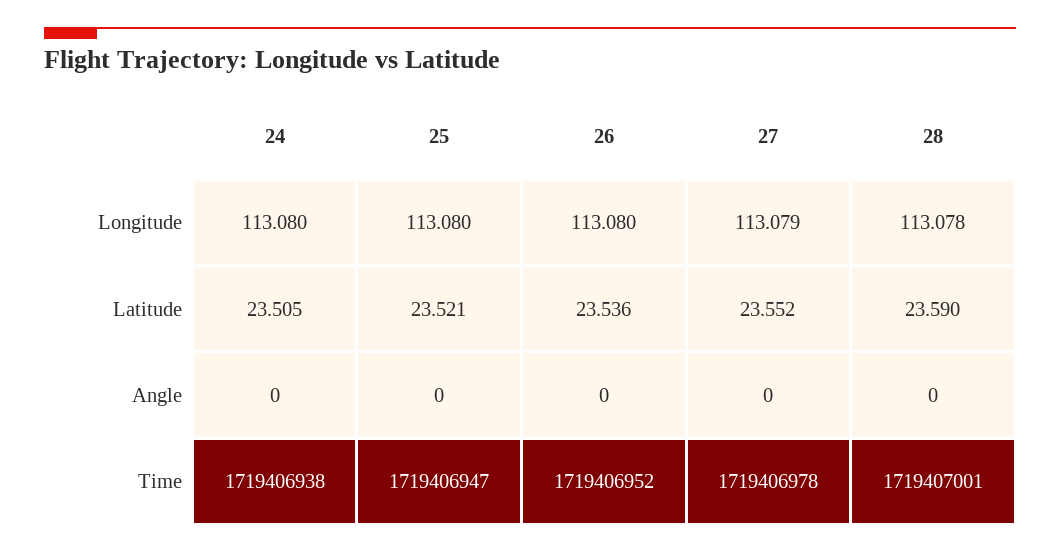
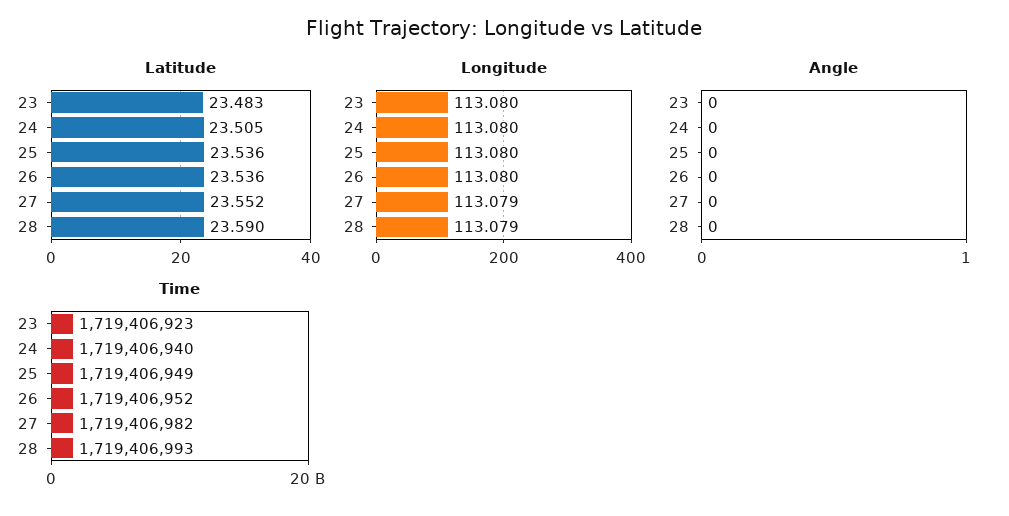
Longitude, 28: 113.078 -> 113.079
Latitude, 25: 23.521 -> 23.536
Time, 24: 1719406938 -> 1719406940
Time, 25: 1719406947 -> 1719406949
Time, 27: 1719406978 -> 1719406982
Time, 28: 1719407001 -> 1719406993
Latitude, 23: none -> 23.483
Longitude, 23: none -> 113.08
Angle, 23: none -> 0
Time, 23: none -> 1719406923

